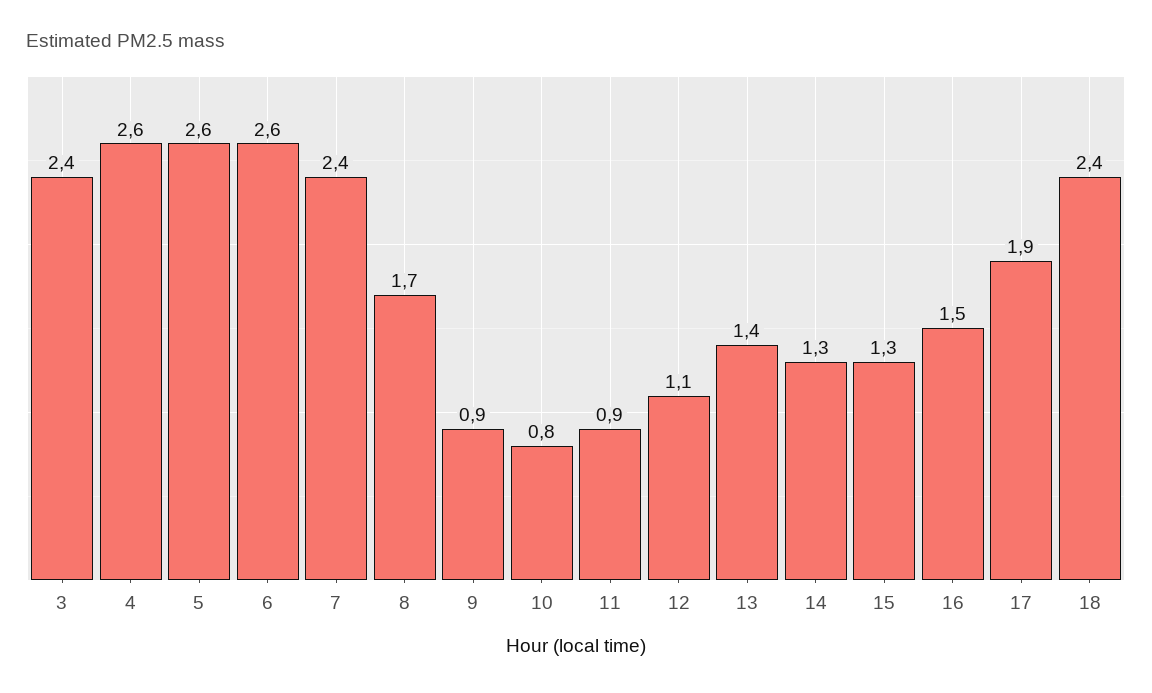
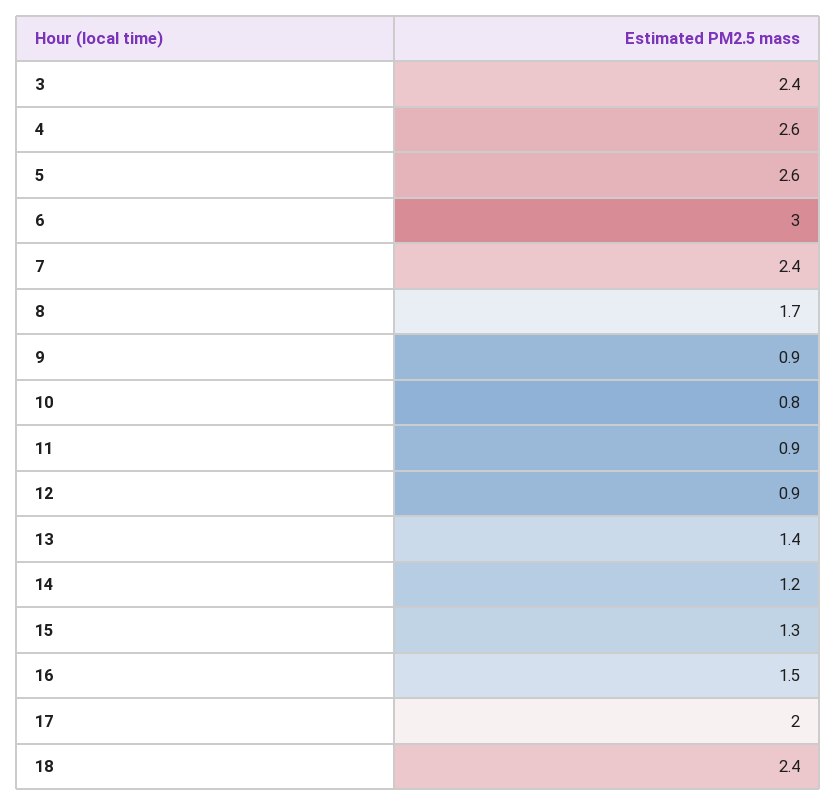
6: 2.6 -> 3
12: 1.1 -> 0.9
14: 1.3 -> 1.2
17: 1.9 -> 2

